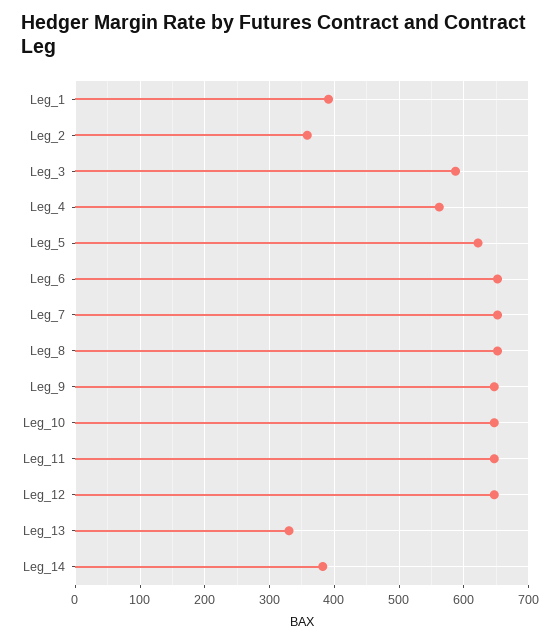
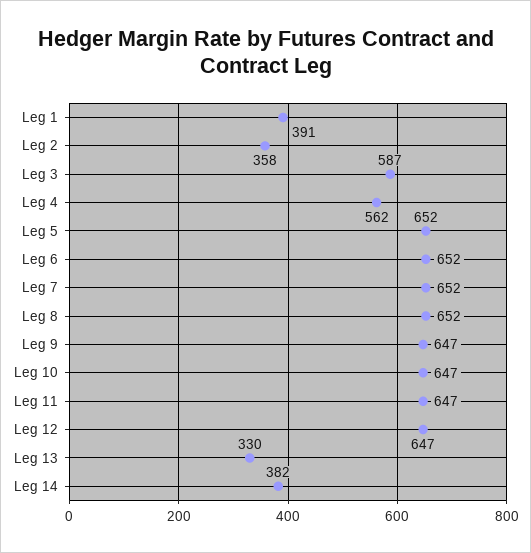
Leg_5: 620 -> 652

